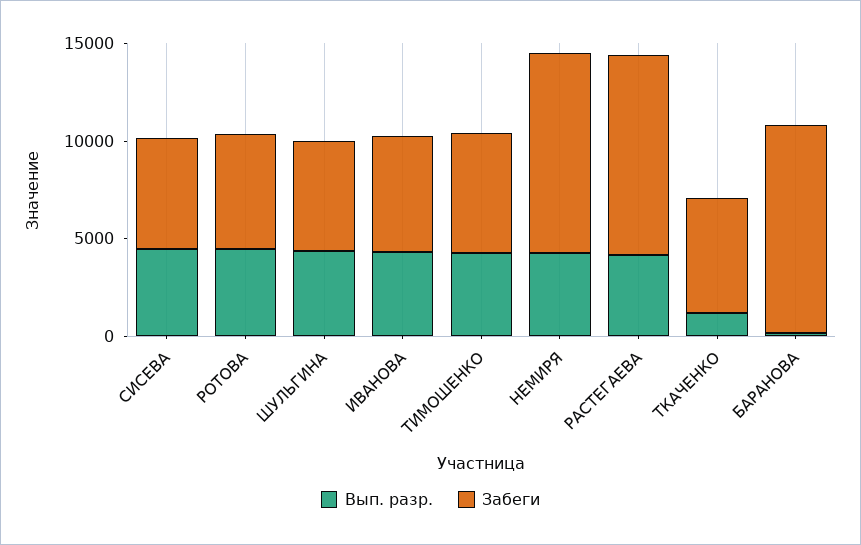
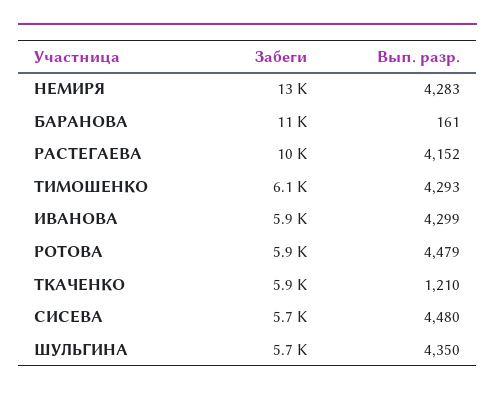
Забеги, НЕМИРЯ: 10000 -> 13000

